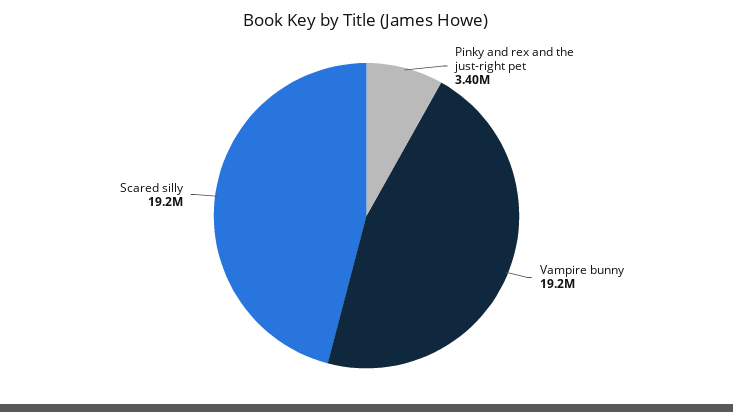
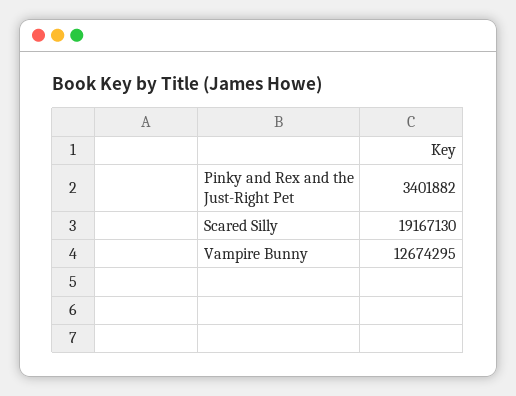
Vampire bunny: 19200000 -> 12674295

